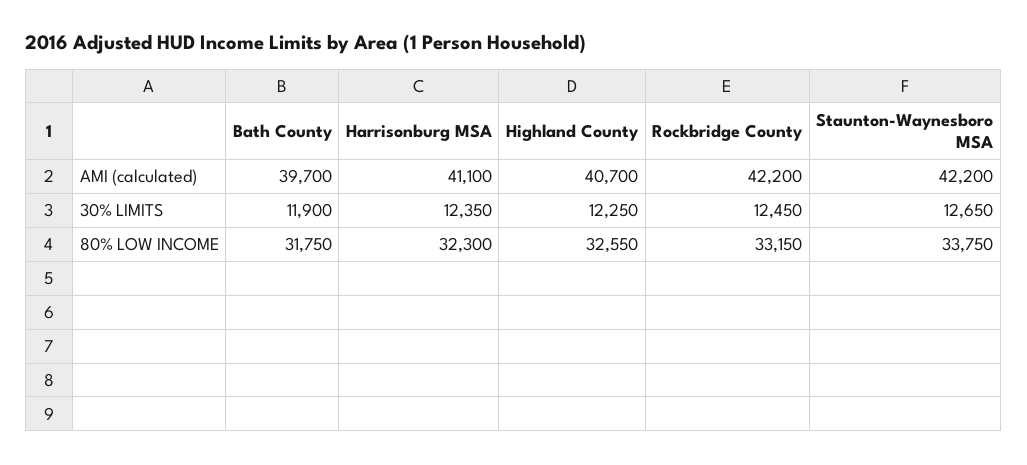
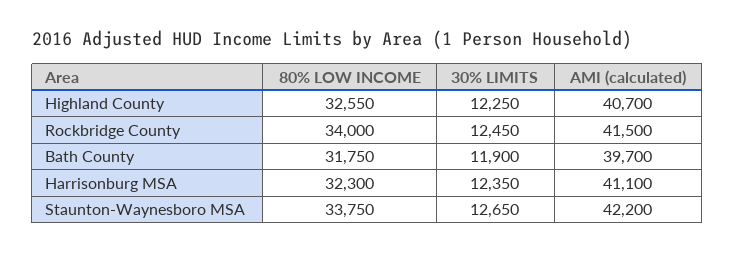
Rockbridge County, AMI (calculated): 42200 -> 41500
Rockbridge County, 80% LOW INCOME: 33150 -> 34000

